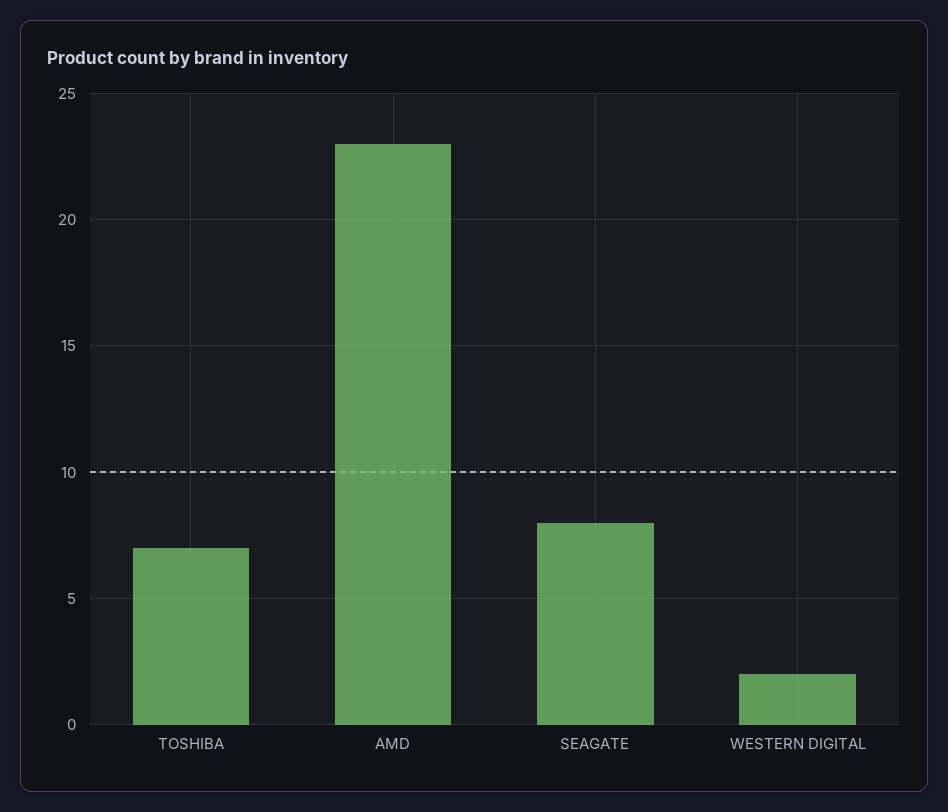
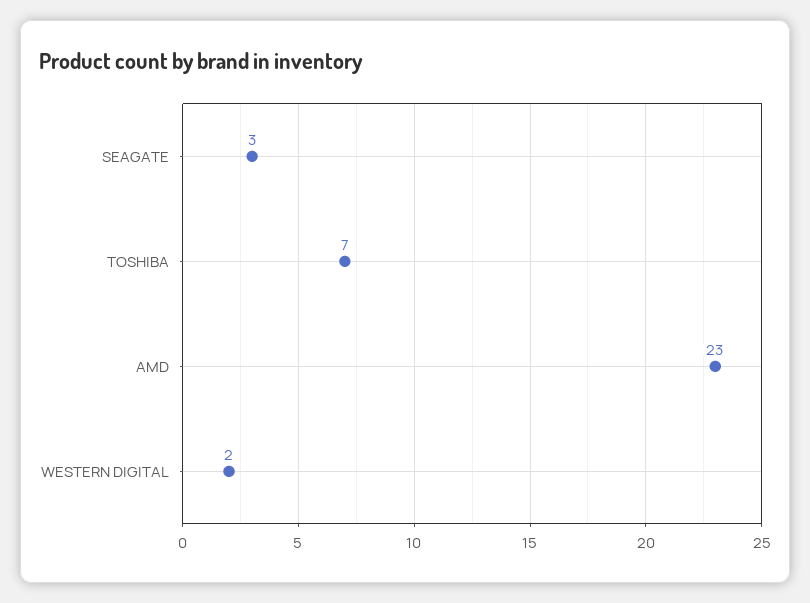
SEAGATE: 8 -> 3

